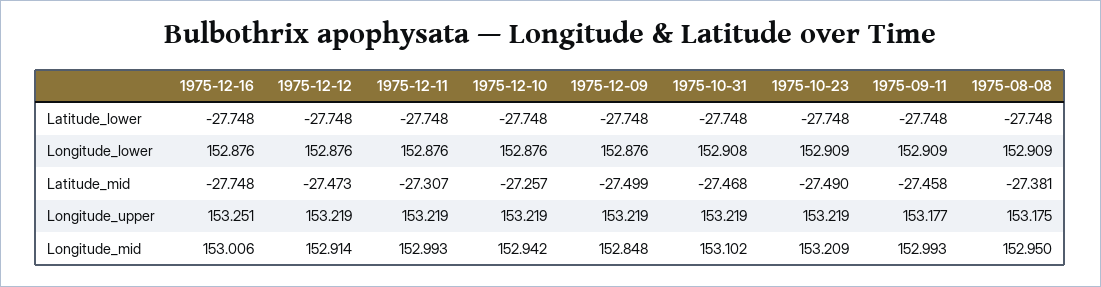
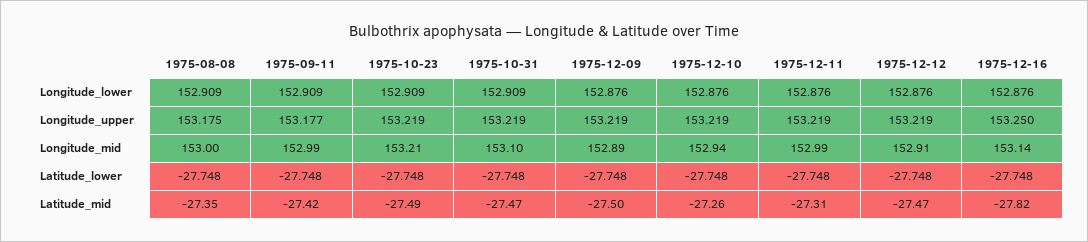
1975-10-31, Longitude_lower: 152.908 -> 152.909
1975-12-16, Latitude_mid: -27.748 -> -27.82
1975-09-11, Latitude_mid: -27.458 -> -27.42
1975-08-08, Latitude_mid: -27.381 -> -27.35
1975-12-16, Longitude_upper: 153.251 -> 153.25
1975-12-16, Longitude_mid: 153.006 -> 153.14
1975-12-09, Longitude_mid: 152.848 -> 152.89
1975-08-08, Longitude_mid: 152.95 -> 153

